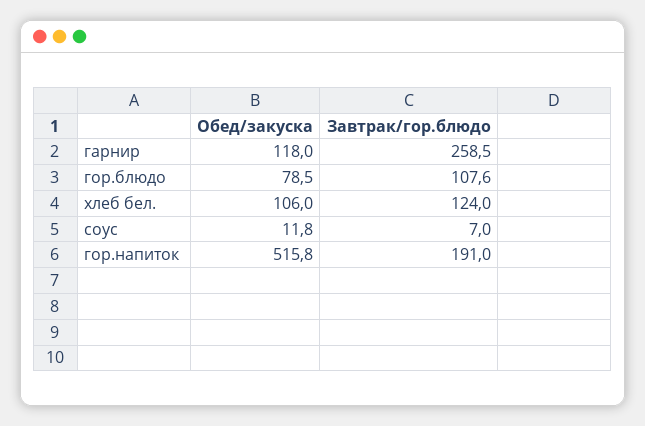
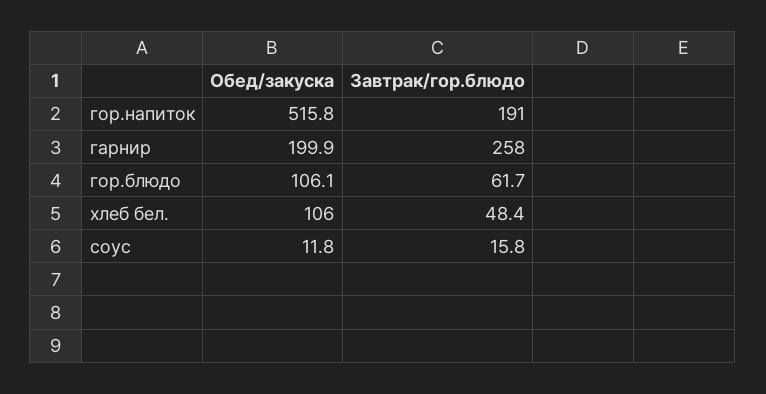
Обед/закуска, гарнир: 118 -> 199.9
Завтрак/гор.блюдо, гарнир: 258.5 -> 258
Обед/закуска, гор.блюдо: 78.5 -> 106.1
Завтрак/гор.блюдо, гор.блюдо: 107.6 -> 61.7
Завтрак/гор.блюдо, хлеб бел.: 124 -> 48.4
Завтрак/гор.блюдо, соус: 7 -> 15.8

